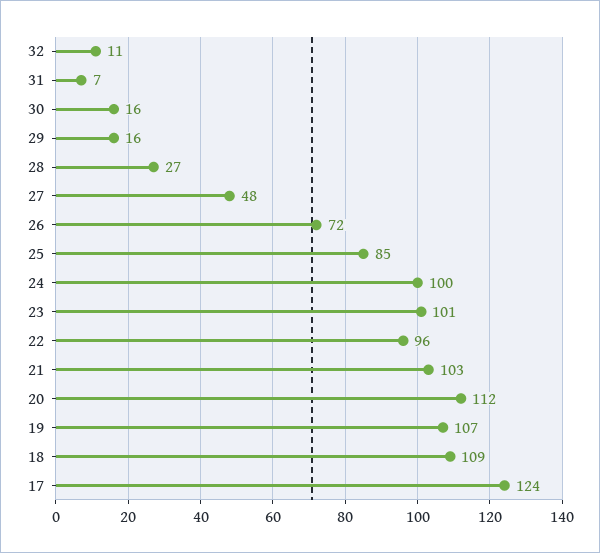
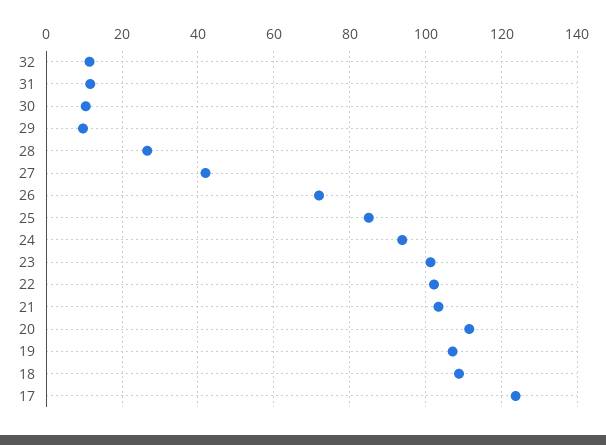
31: 7 -> 12
30: 16 -> 10
29: 16 -> 10
27: 48 -> 42
24: 100 -> 94
22: 96 -> 102

